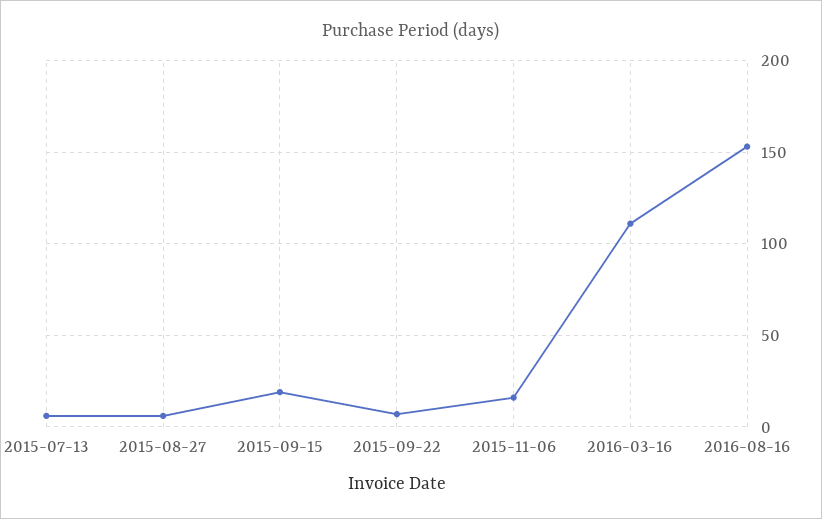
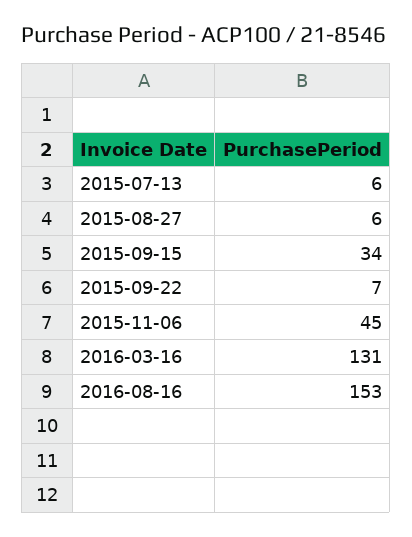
2015-09-15: 20 -> 34
2015-11-06: 15 -> 45
2016-03-16: 110 -> 131

